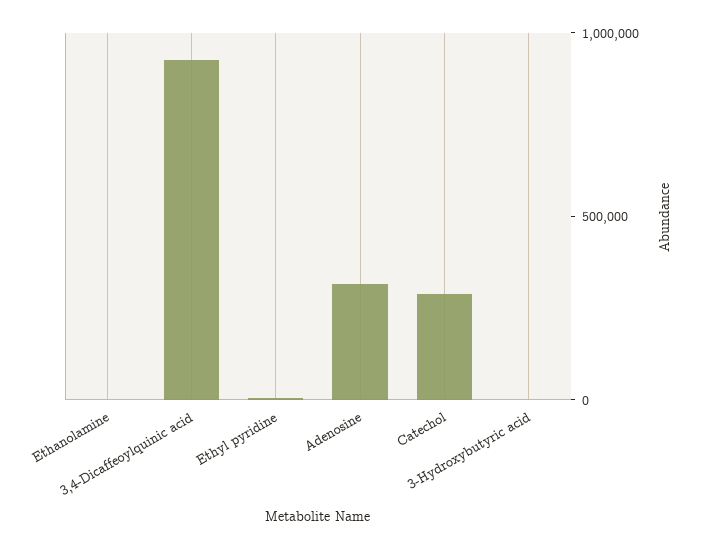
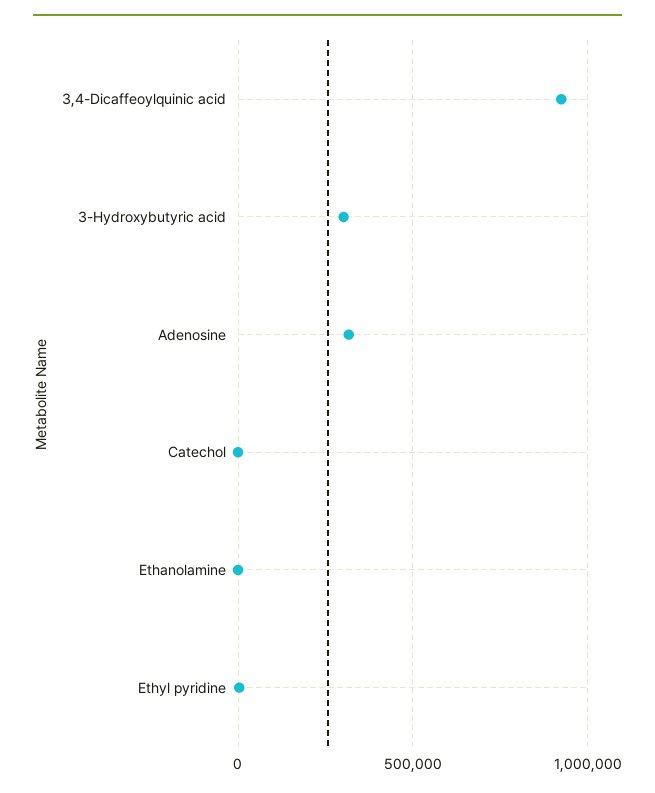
Catechol: 300000 -> 0
3-Hydroxybutyric acid: 0 -> 300000

